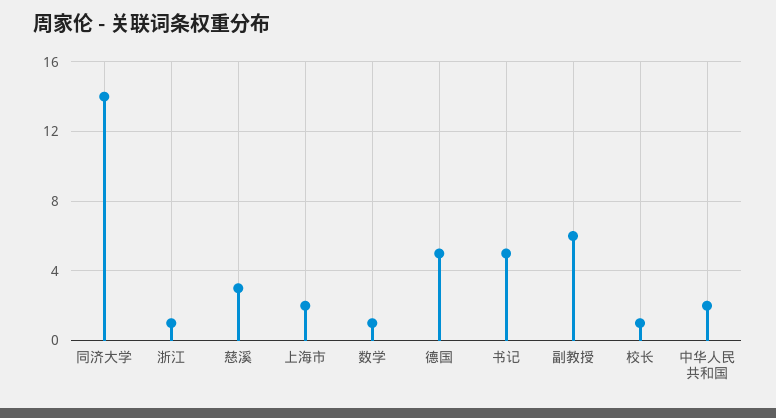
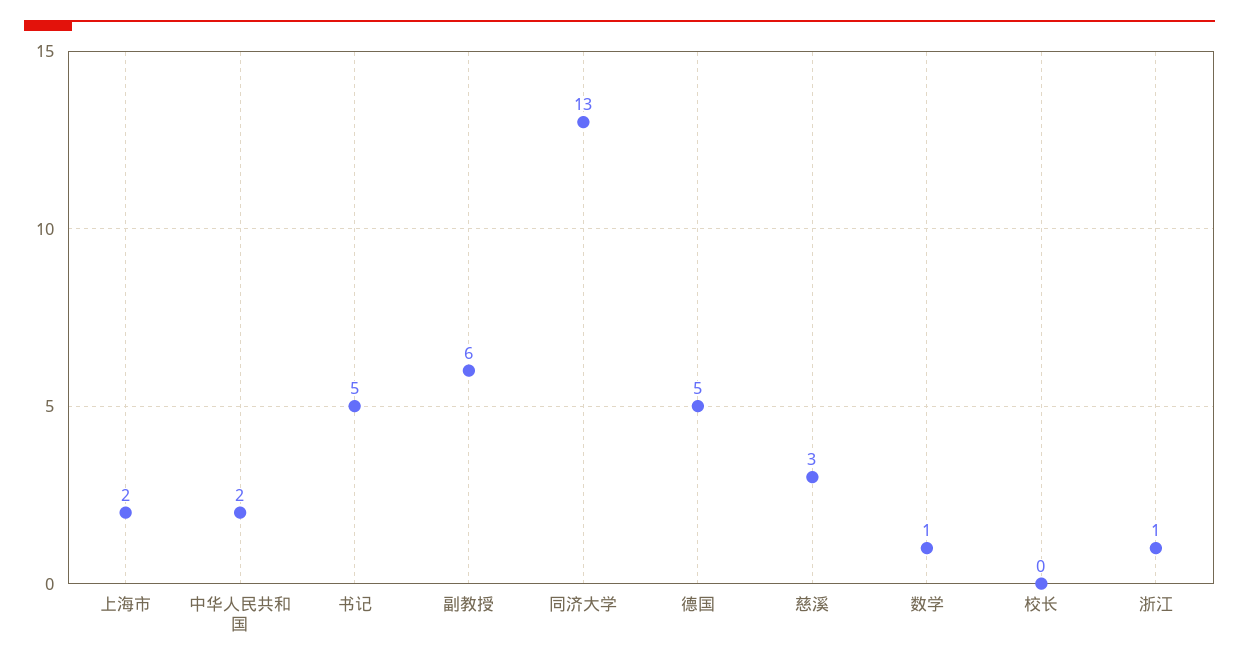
同济大学: 14 -> 13
校长: 1 -> 0

